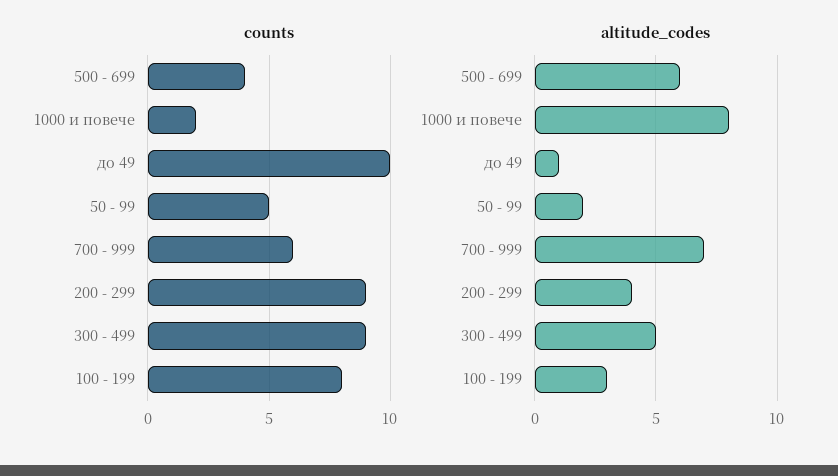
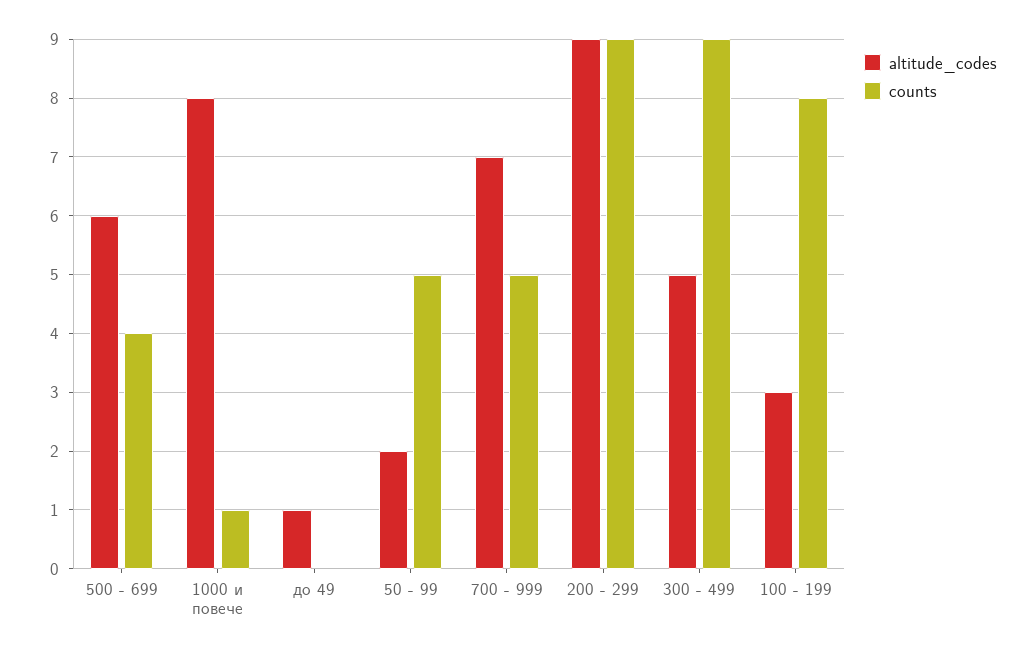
counts, 1000 и повече: 2 -> 1
counts, до 49: 10 -> 0
counts, 700 - 999: 6 -> 5
altitude_codes, 200 - 299: 4 -> 9

